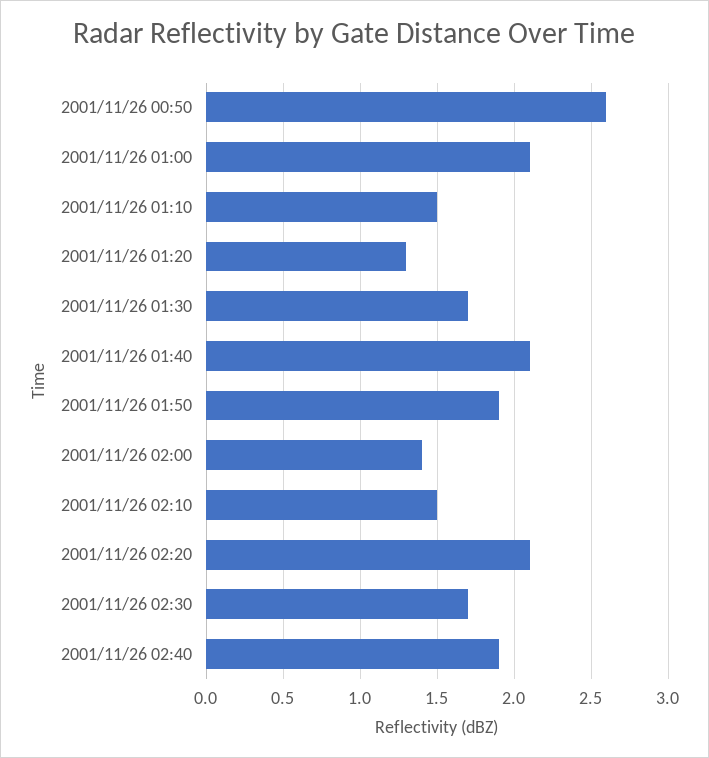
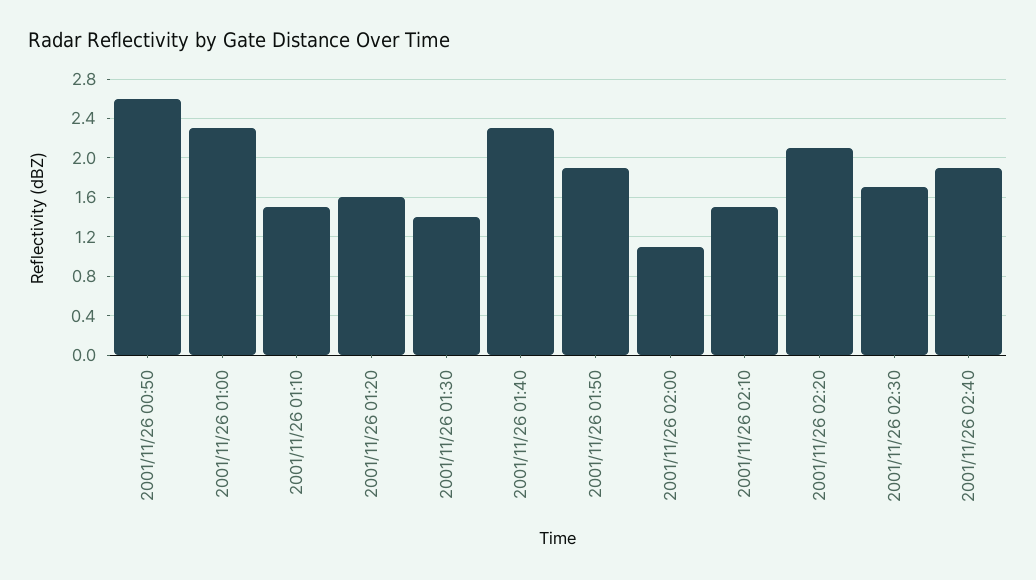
2001/11/26 01:00: 2.1 -> 2.3
2001/11/26 01:20: 1.3 -> 1.6
2001/11/26 01:30: 1.7 -> 1.4
2001/11/26 01:40: 2.1 -> 2.3
2001/11/26 02:00: 1.4 -> 1.1

